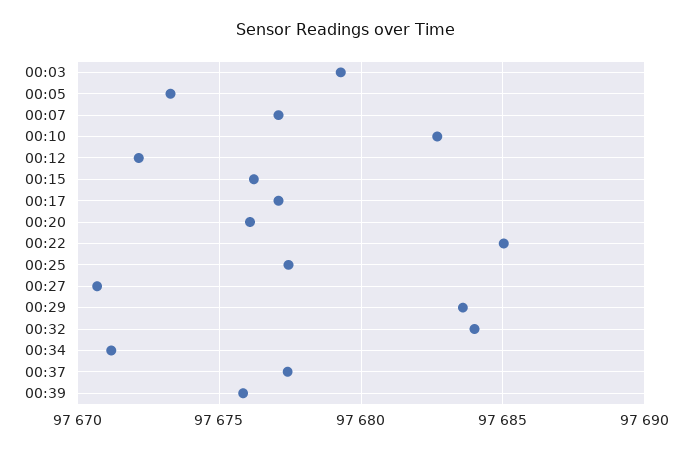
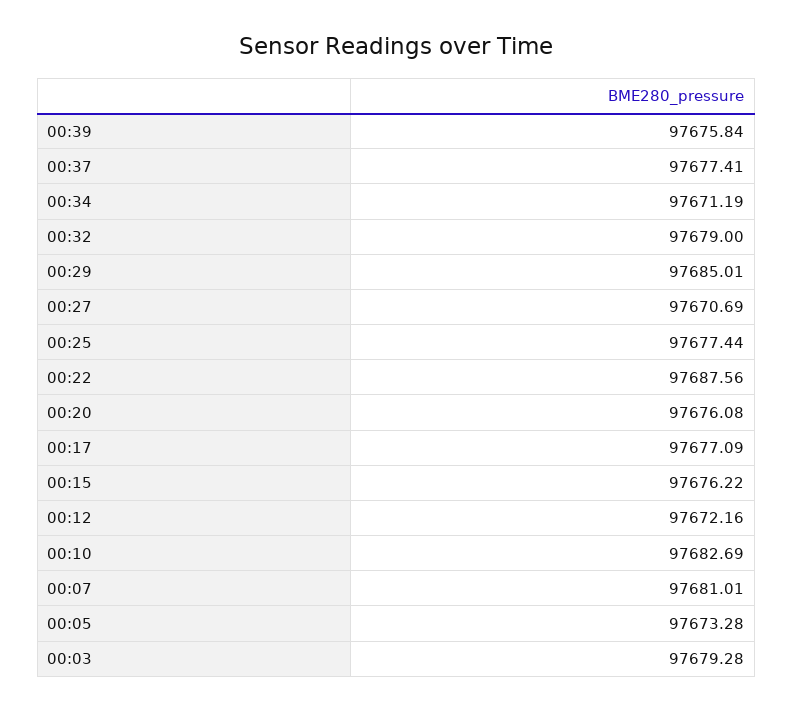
00:07: 97677 -> 97681.01
00:22: 97685 -> 97687.56
00:29: 97683.5 -> 97685.01
00:32: 97684 -> 97679

